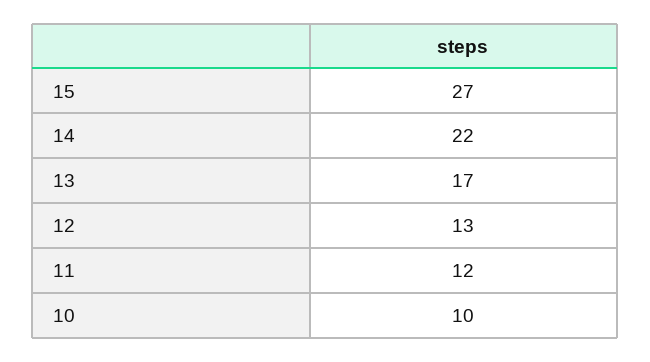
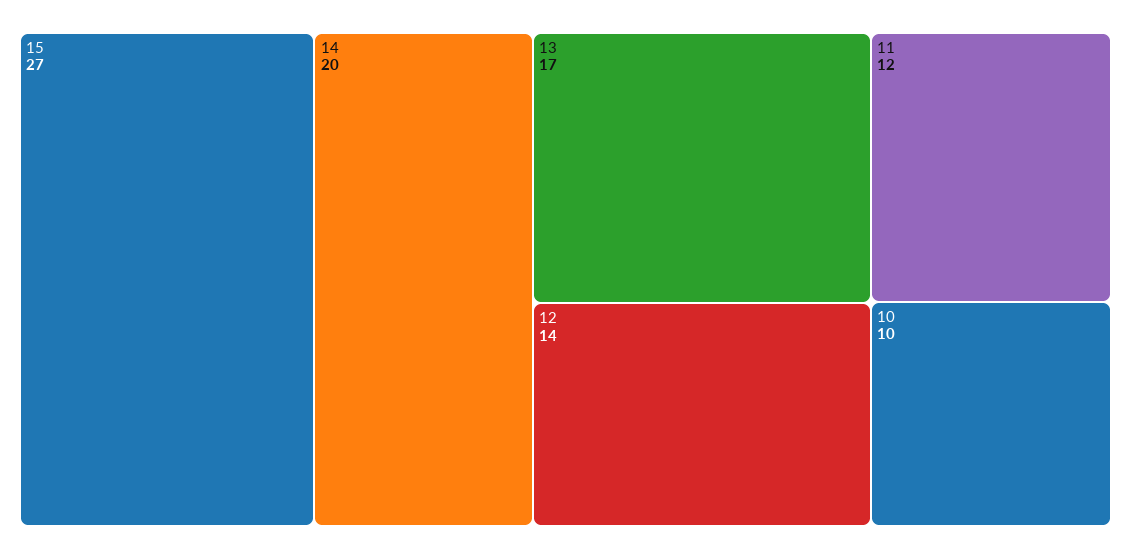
14: 22 -> 20
12: 13 -> 14

